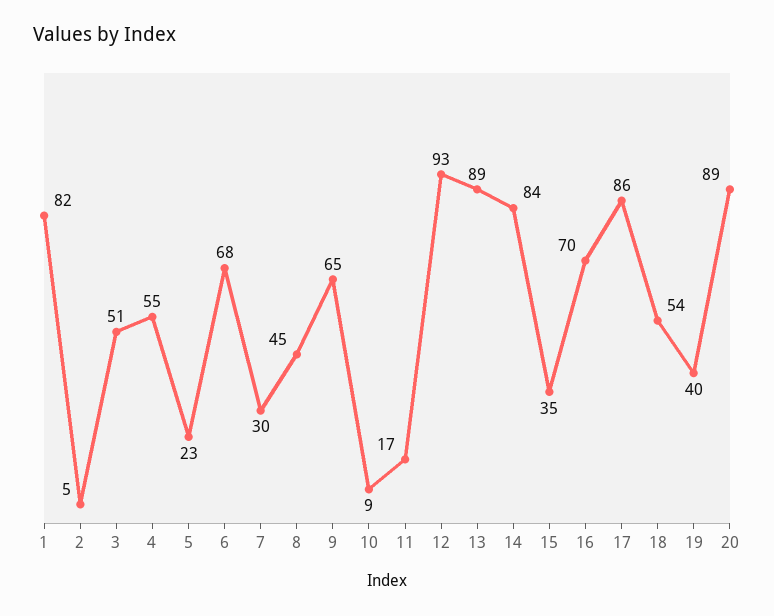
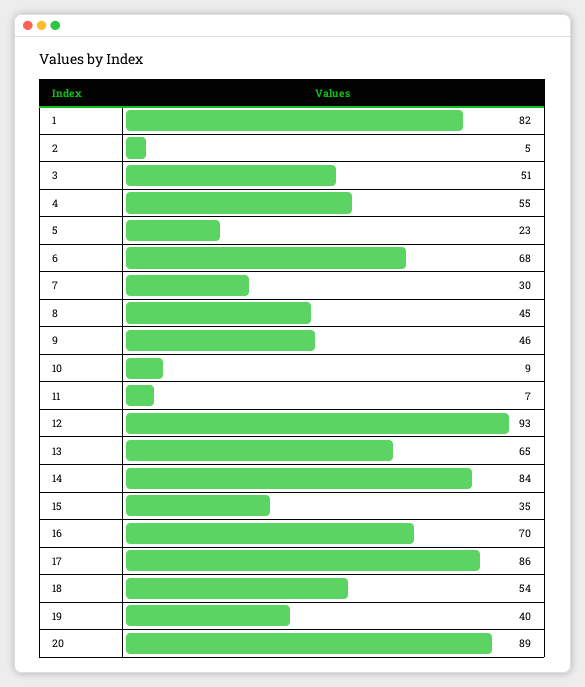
9: 65 -> 46
11: 17 -> 7
13: 89 -> 65

